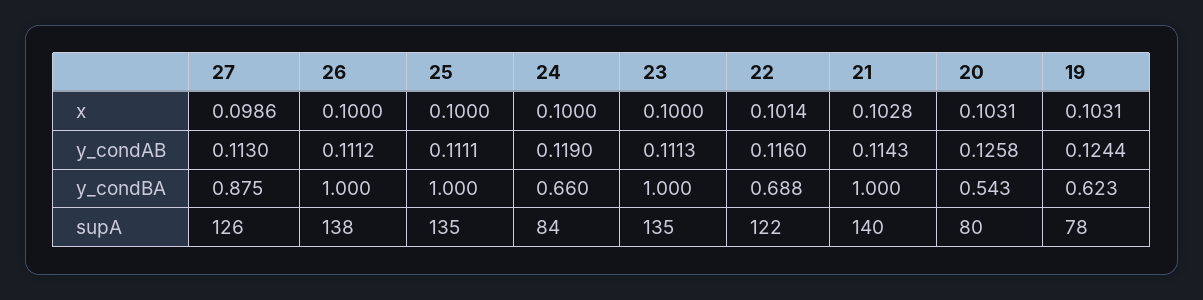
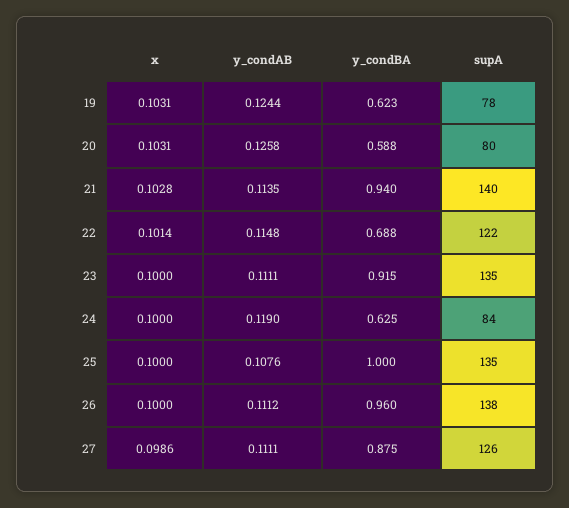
27, y_condAB: 0.113 -> 0.1111
25, y_condAB: 0.1111 -> 0.1076
23, y_condAB: 0.1113 -> 0.1111
22, y_condAB: 0.116 -> 0.1148
21, y_condAB: 0.1143 -> 0.1135
26, y_condBA: 1 -> 0.96
24, y_condBA: 0.66 -> 0.625
23, y_condBA: 1 -> 0.915
21, y_condBA: 1 -> 0.94
20, y_condBA: 0.543 -> 0.588

